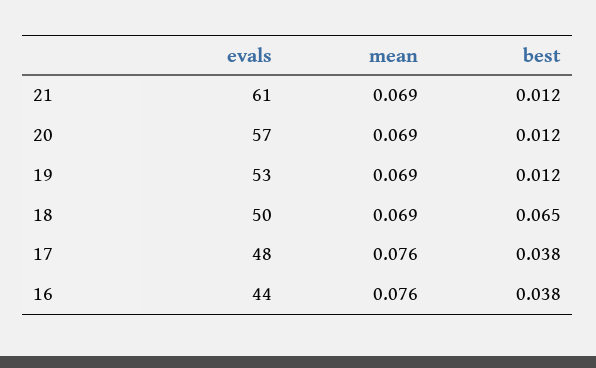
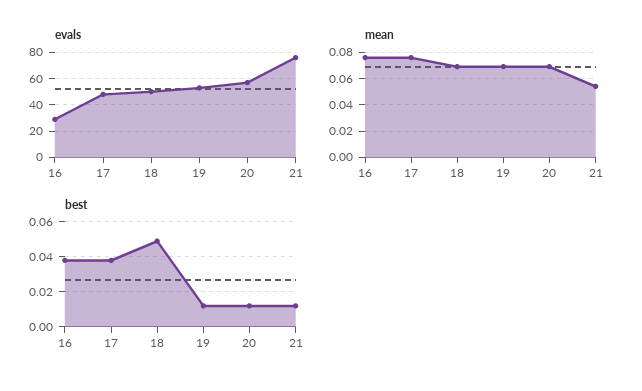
evals, 21: 61 -> 75
mean, 21: 0.069 -> 0.055
best, 18: 0.065 -> 0.05
evals, 16: 44 -> 30

